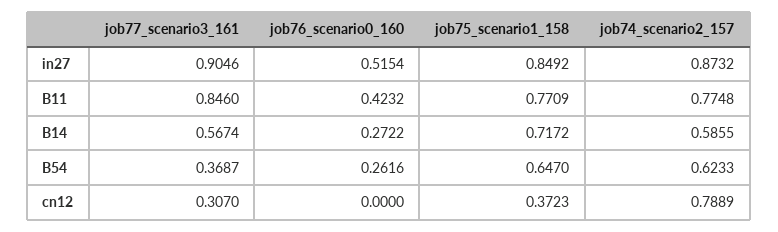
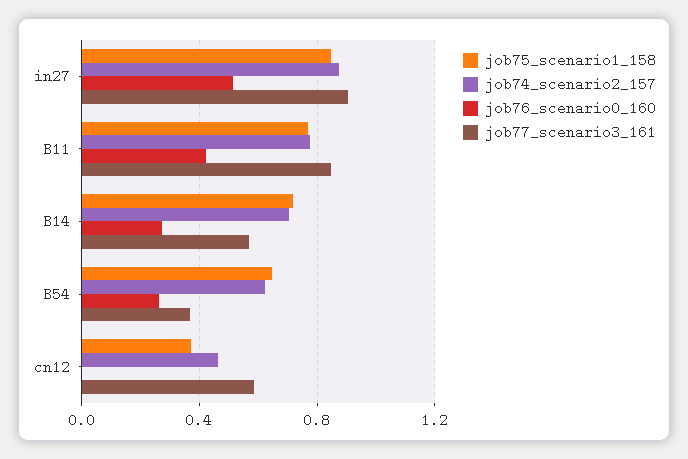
job74_scenario2_157, B14: 0.5855 -> 0.7
job77_scenario3_161, cn12: 0.307 -> 0.6
job74_scenario2_157, cn12: 0.7889 -> 0.45

